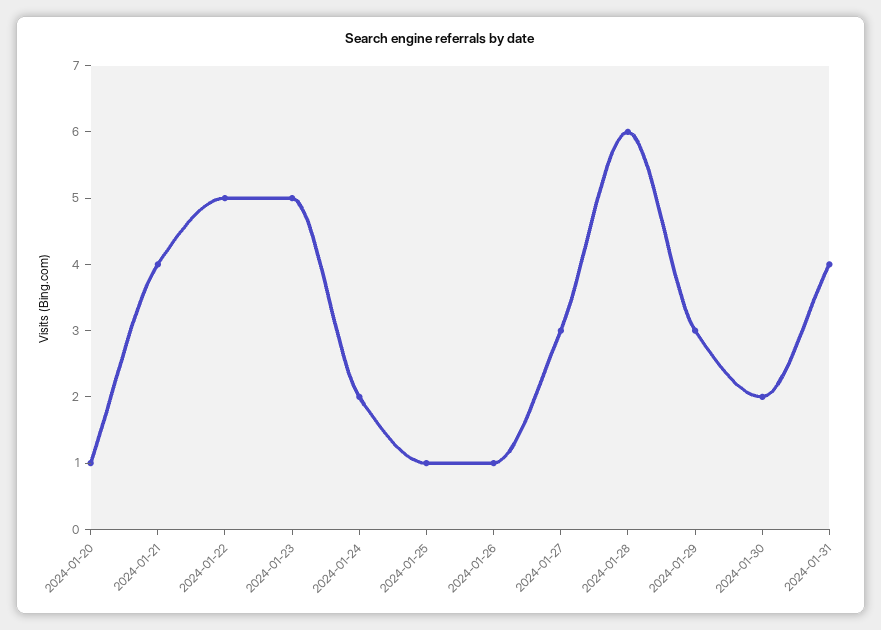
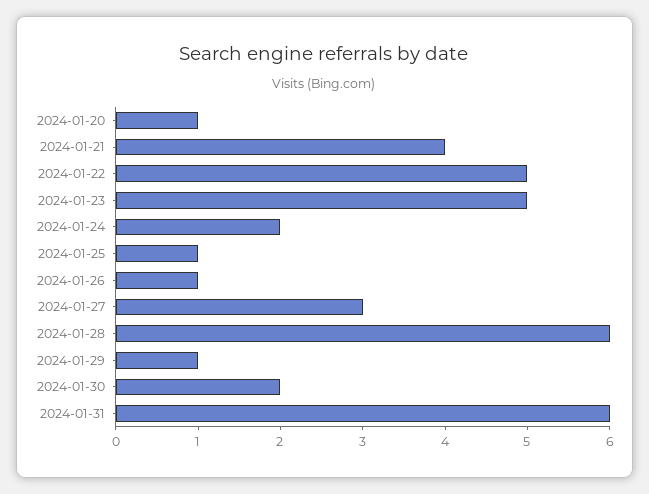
2024-01-29: 3 -> 1
2024-01-31: 4 -> 6

